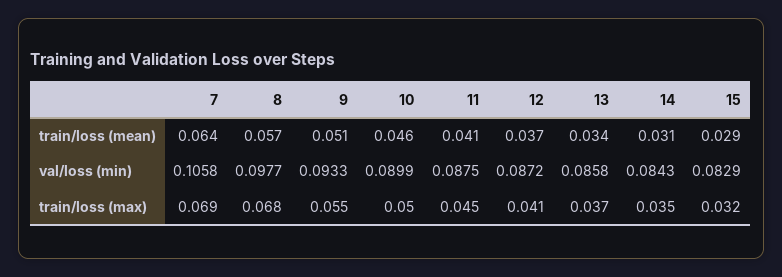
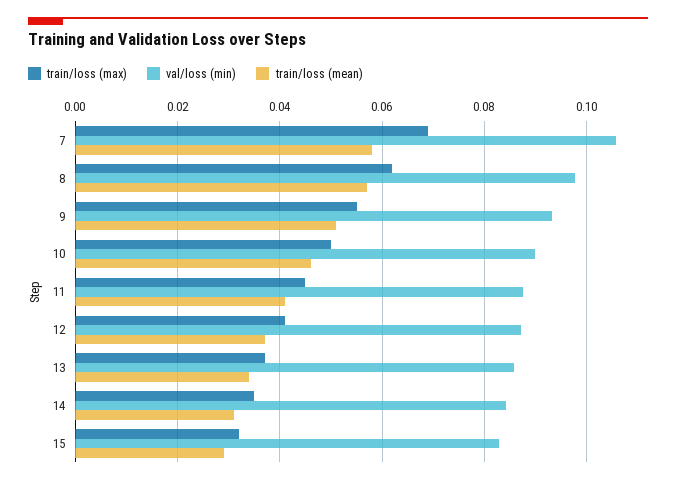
train/loss (mean), 7: 0.064 -> 0.058
train/loss (max), 8: 0.068 -> 0.062

